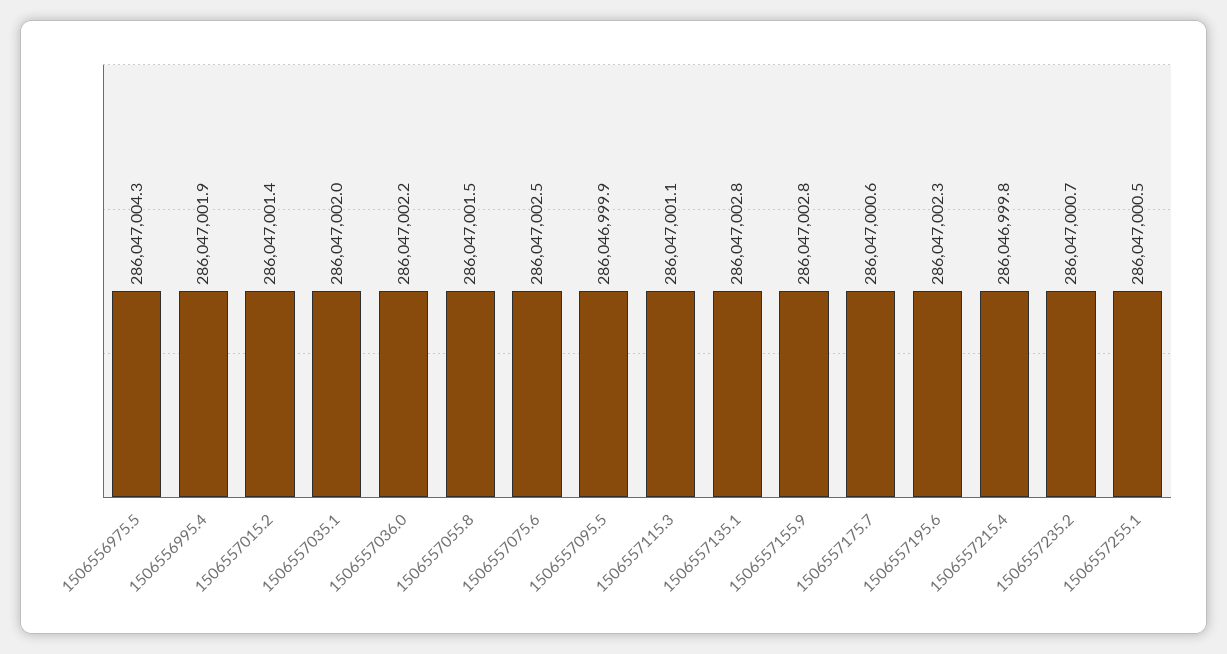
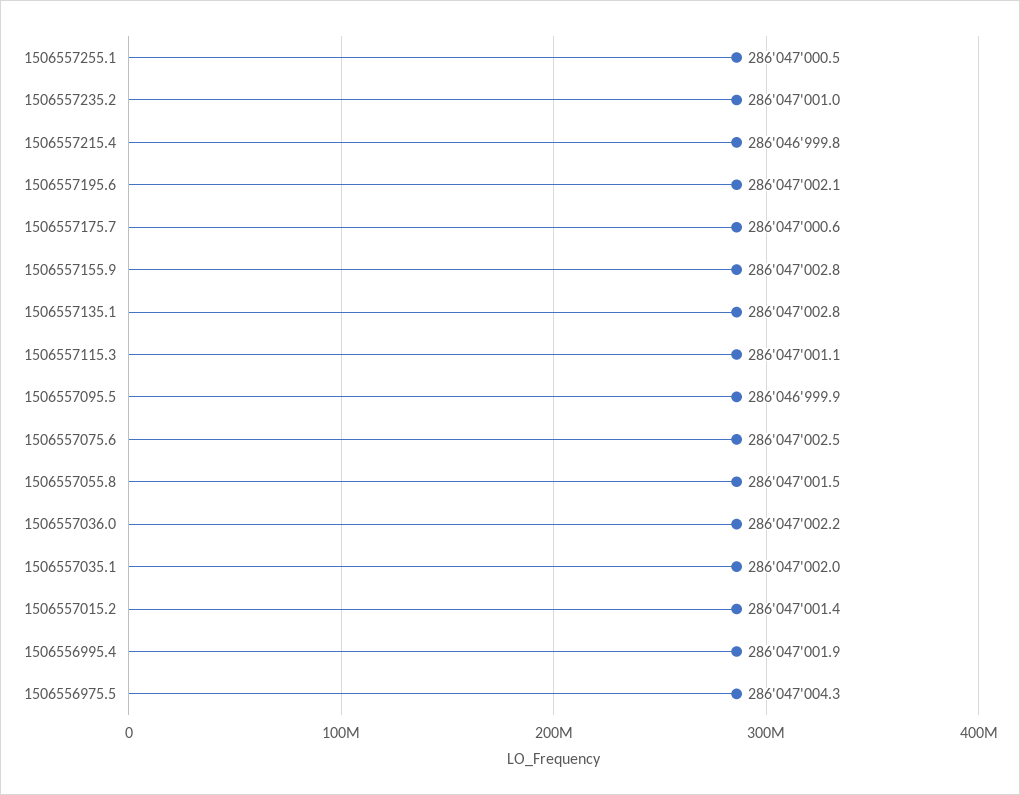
1506557195.6: 286047002.3 -> 286047002.1
1506557235.2: 286047000.7 -> 286047001

